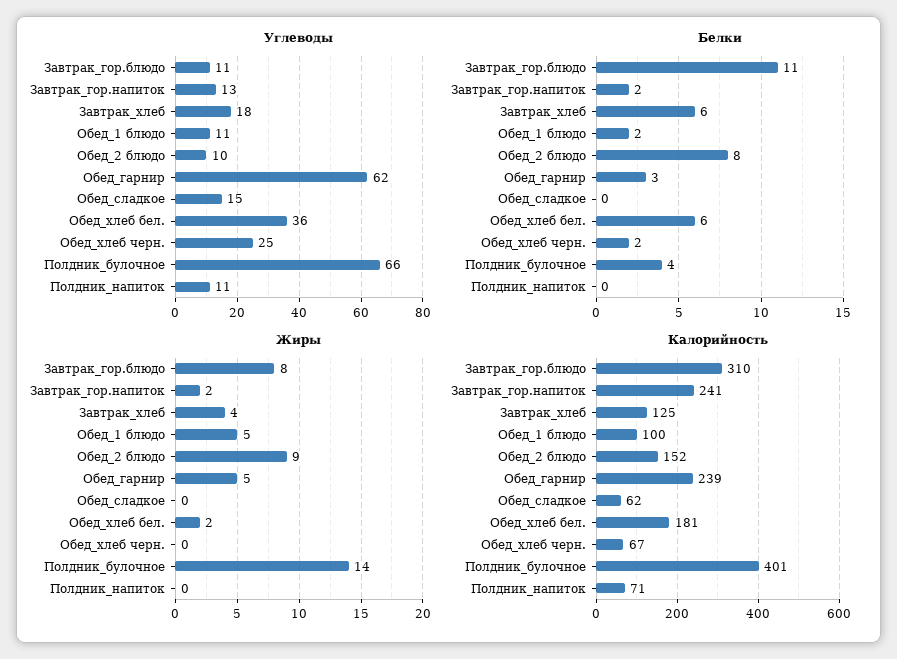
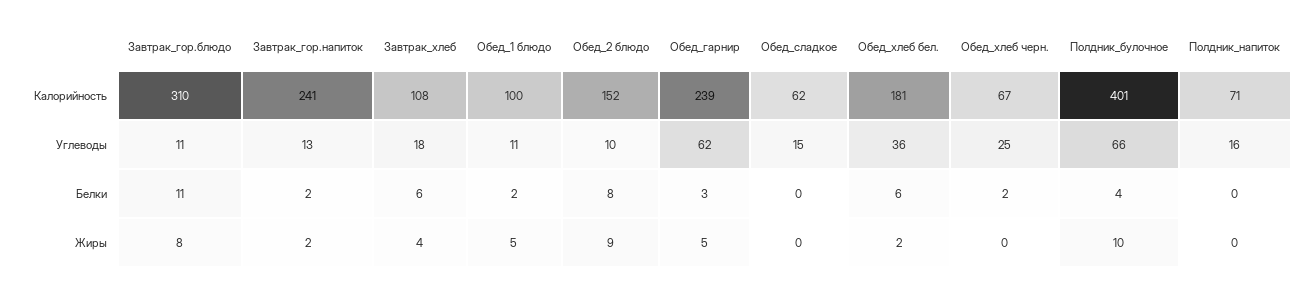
Углеводы, Полдник_напиток: 11 -> 16
Жиры, Полдник_булочное: 14 -> 10
Калорийность, Завтрак_хлеб: 125 -> 108

